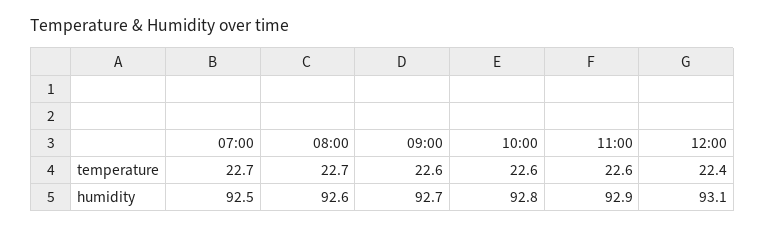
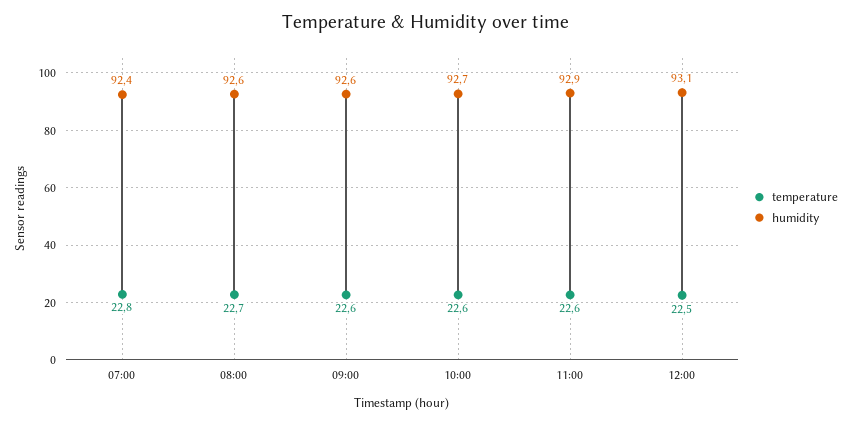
temperature, 07:00: 22.7 -> 22.8
temperature, 12:00: 22.4 -> 22.5
humidity, 07:00: 92.5 -> 92.4
humidity, 09:00: 92.7 -> 92.6
humidity, 10:00: 92.8 -> 92.7

